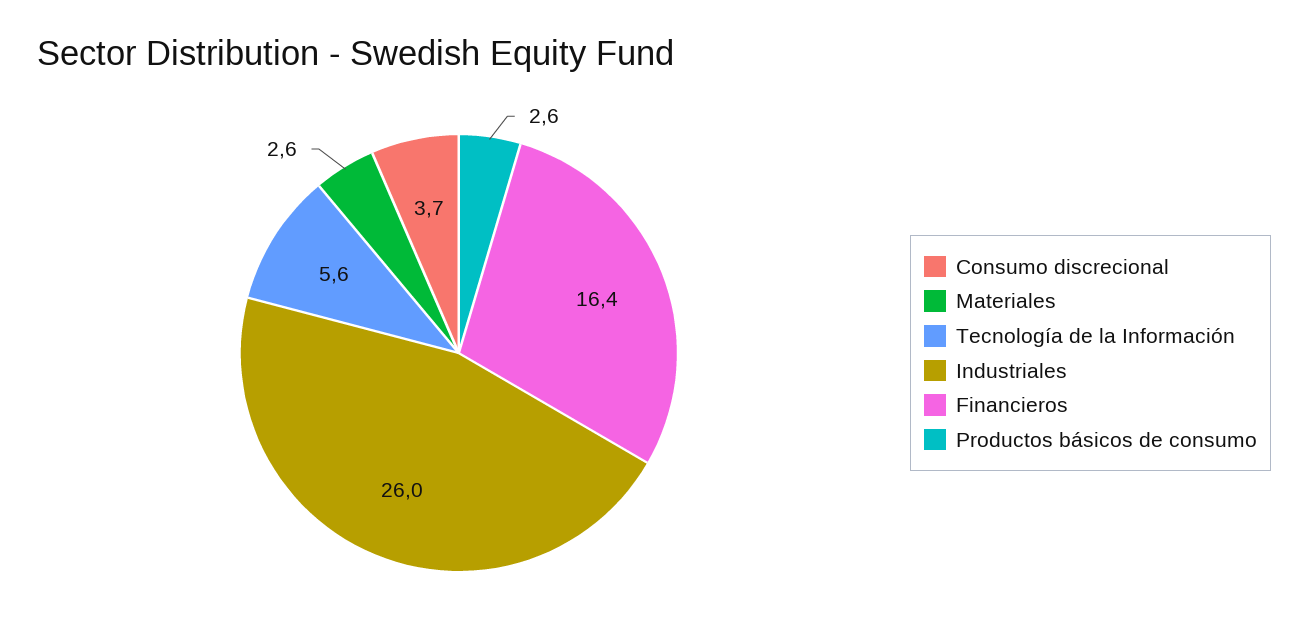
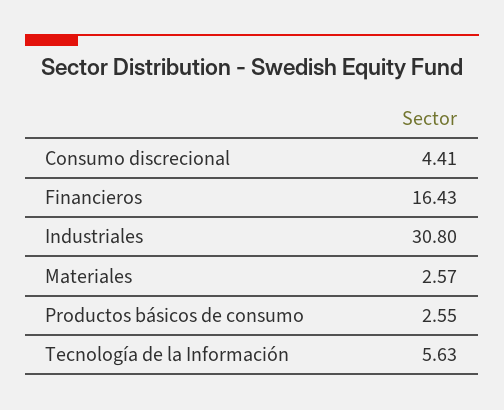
Consumo discrecional: 3.7 -> 4.41
Industriales: 26 -> 30.8

